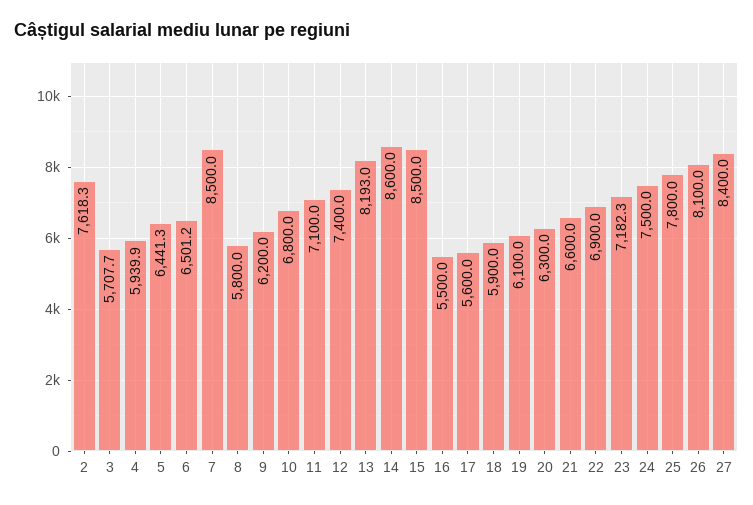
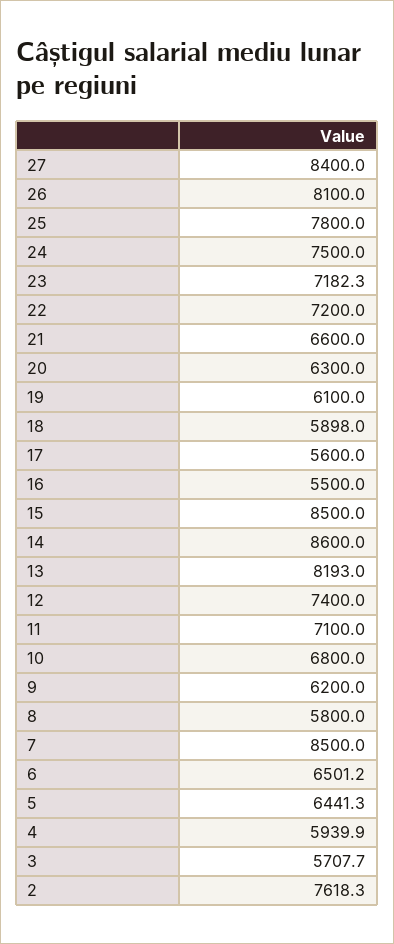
18: 5900 -> 5898
22: 6900 -> 7200

